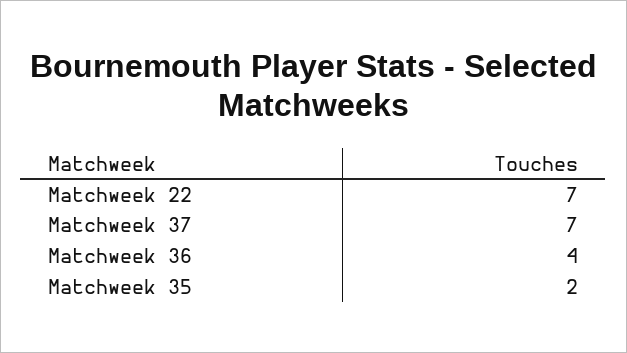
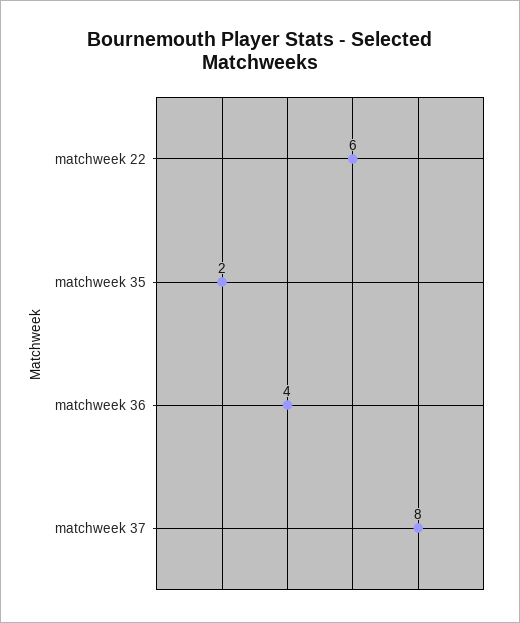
Matchweek 22: 7 -> 6
Matchweek 37: 7 -> 8

